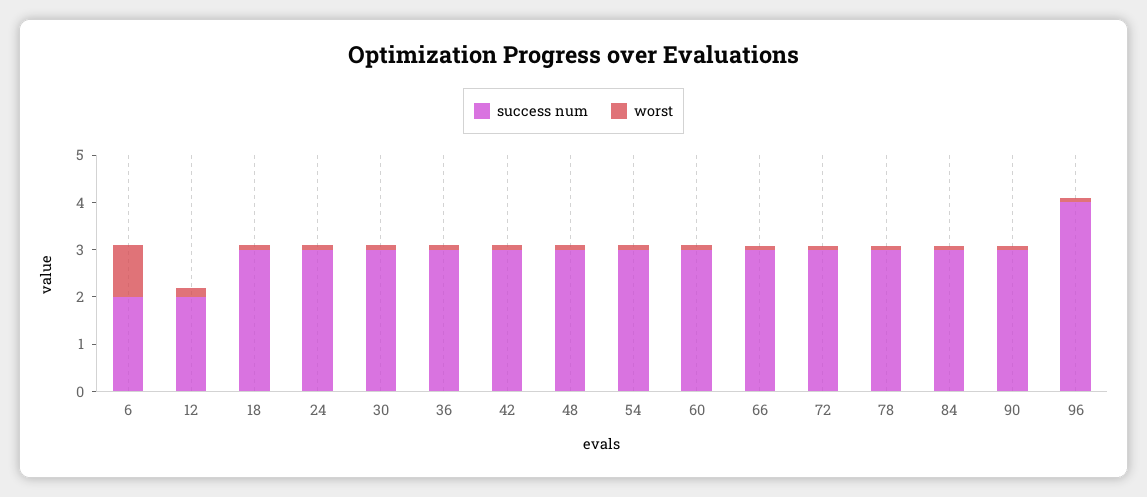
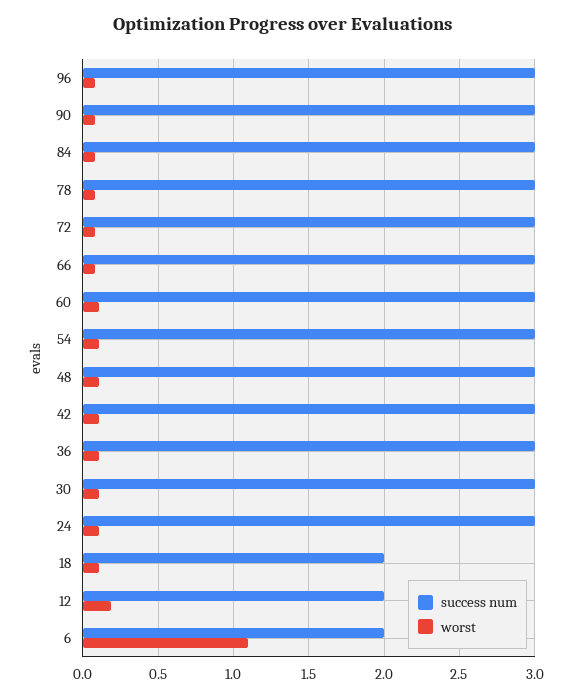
success num, 18: 3 -> 2
success num, 96: 4 -> 3

